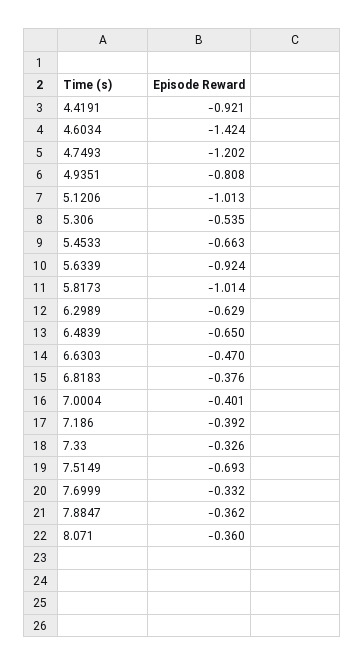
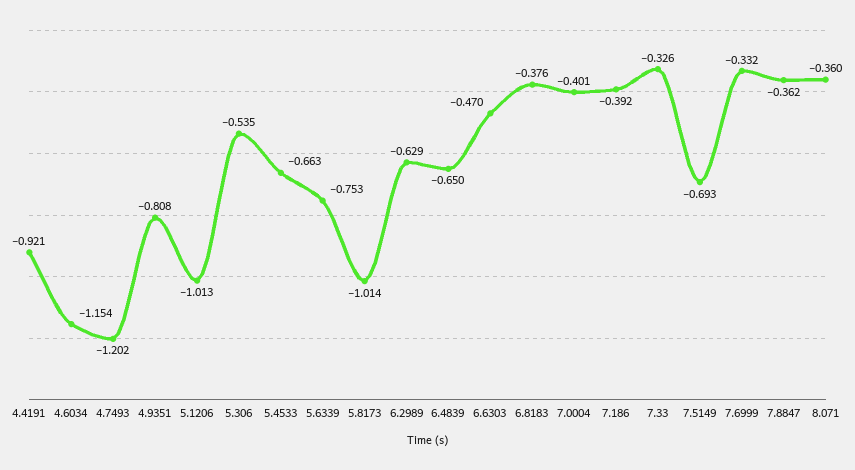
4.6034: -1.424 -> -1.154
5.6339: -0.924 -> -0.753

